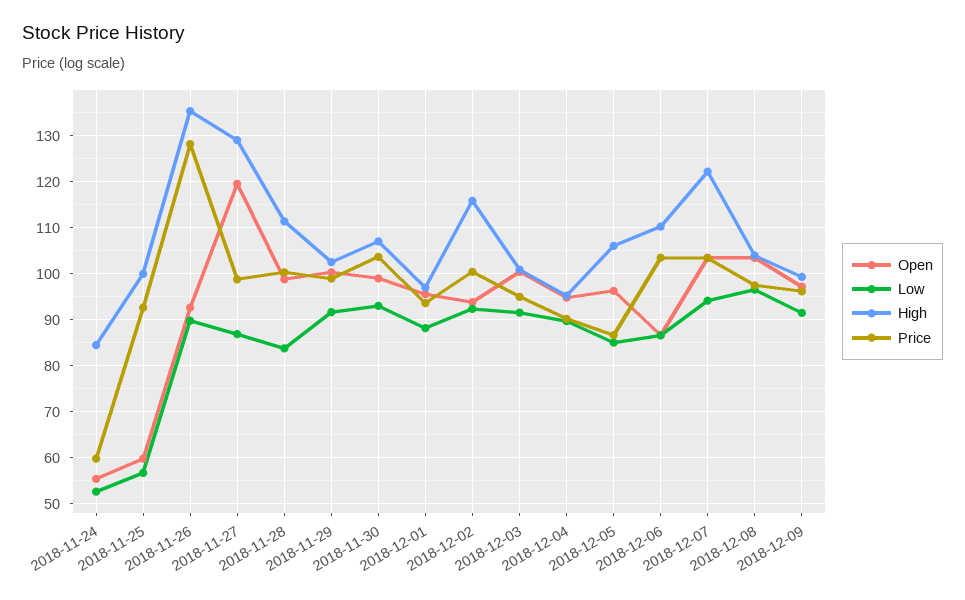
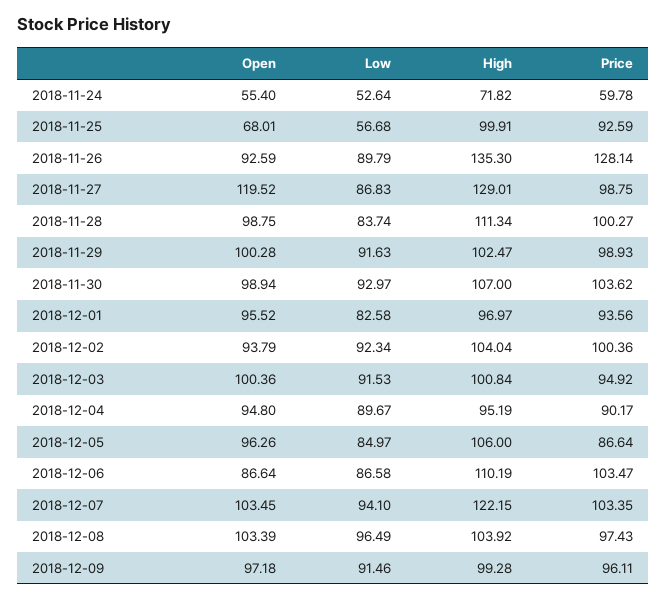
High, 2018-11-24: 84 -> 71.82
Open, 2018-11-25: 60 -> 68.01
Low, 2018-12-01: 88 -> 82.58
High, 2018-12-02: 116 -> 104.04

